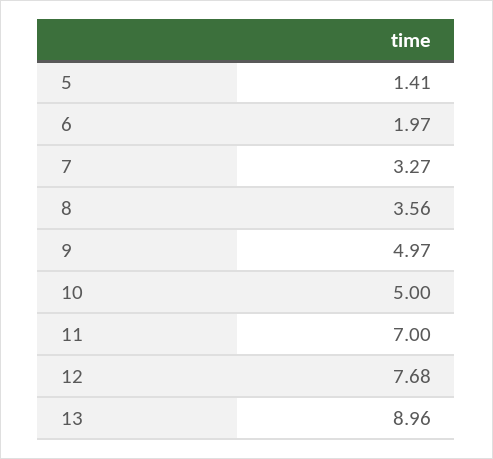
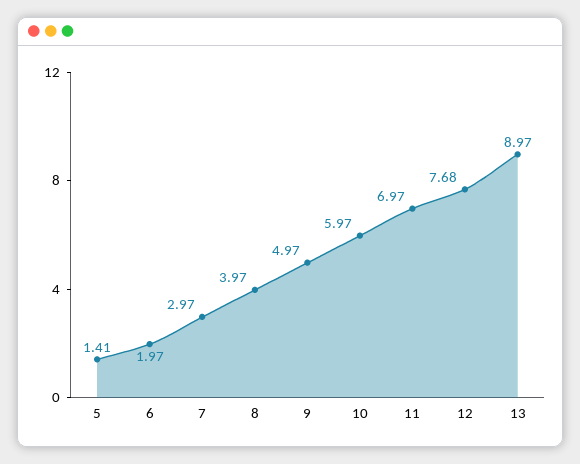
7: 3.27 -> 2.97
8: 3.56 -> 3.97
10: 5 -> 5.97
11: 7 -> 6.97
13: 8.96 -> 8.97

